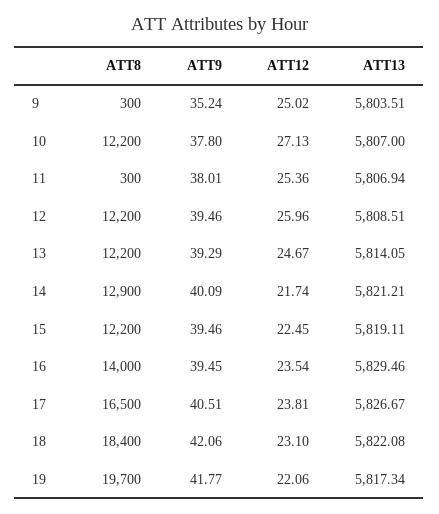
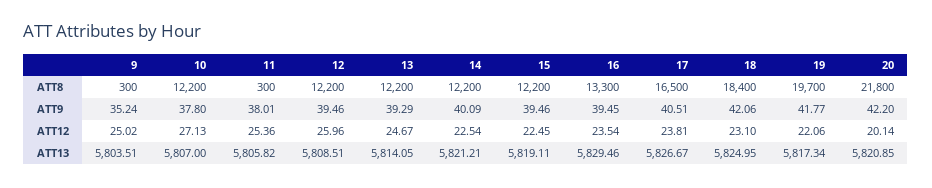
ATT13, 11: 5806.94 -> 5805.82
ATT8, 14: 12900 -> 12200
ATT12, 14: 21.74 -> 22.54
ATT8, 16: 14000 -> 13300
ATT13, 18: 5822.08 -> 5824.95
ATT8, 20: none -> 21800
ATT9, 20: none -> 42.2
ATT12, 20: none -> 20.14
ATT13, 20: none -> 5820.85

